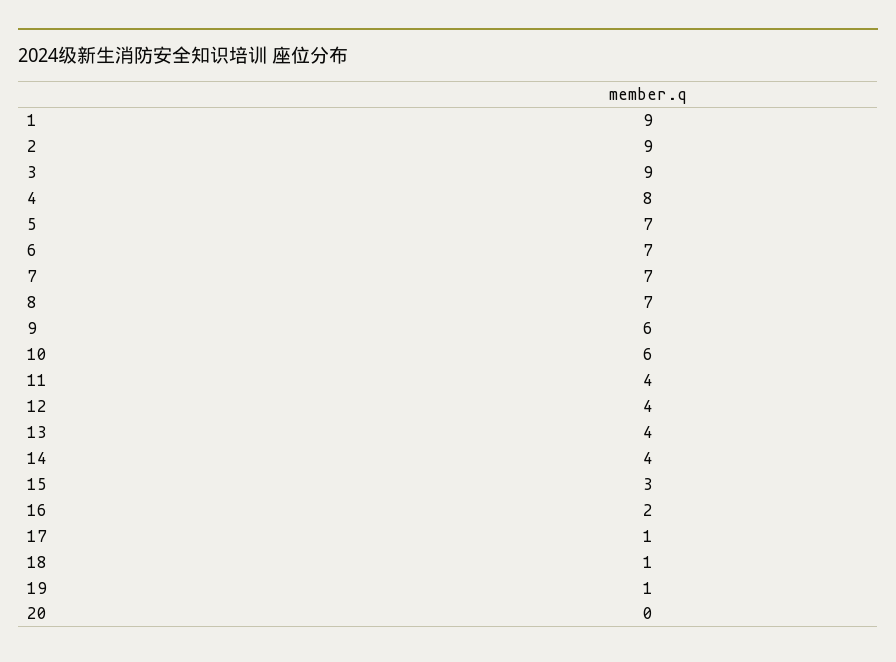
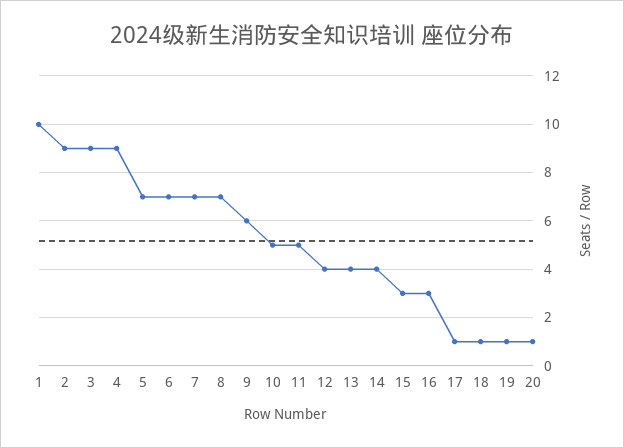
1: 9 -> 10
4: 8 -> 9
10: 6 -> 5
11: 4 -> 5
16: 2 -> 3
20: 0 -> 1

